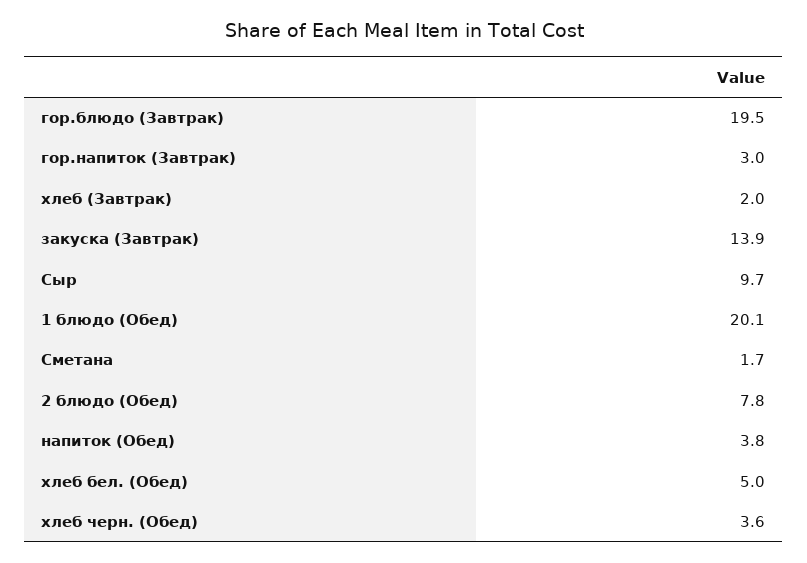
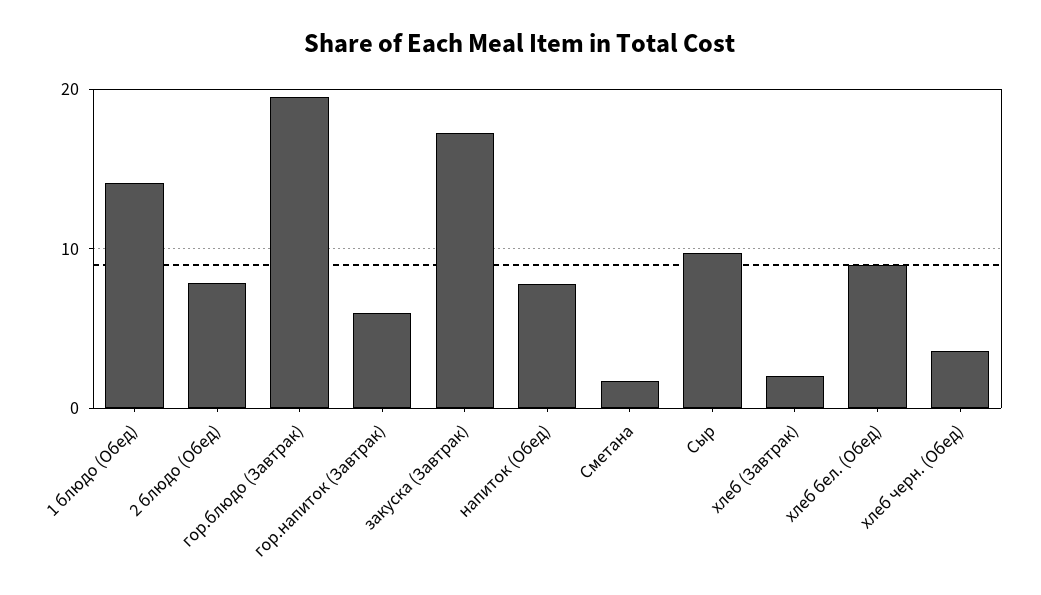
гор.напиток (Завтрак): 3 -> 6
закуска (Завтрак): 13.9 -> 17
1 блюдо (Обед): 20.1 -> 14
напиток (Обед): 3.8 -> 8
хлеб бел. (Обед): 5 -> 9

